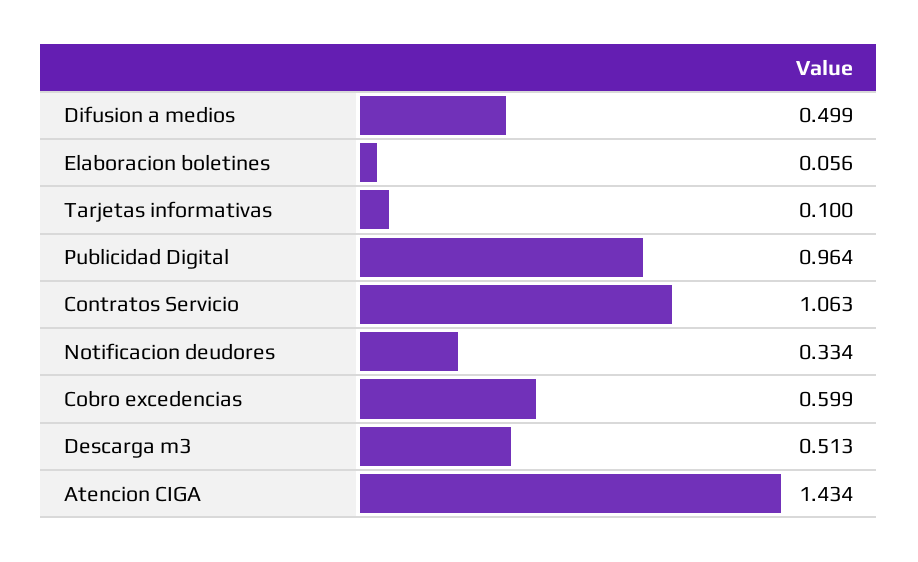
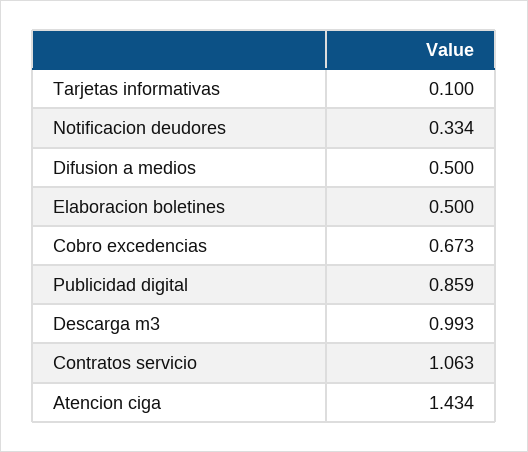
Difusion a medios: 0.499 -> 0.5
Elaboracion boletines: 0.056 -> 0.5
Publicidad Digital: 0.964 -> 0.859
Cobro excedencias: 0.599 -> 0.673
Descarga m3: 0.513 -> 0.993

